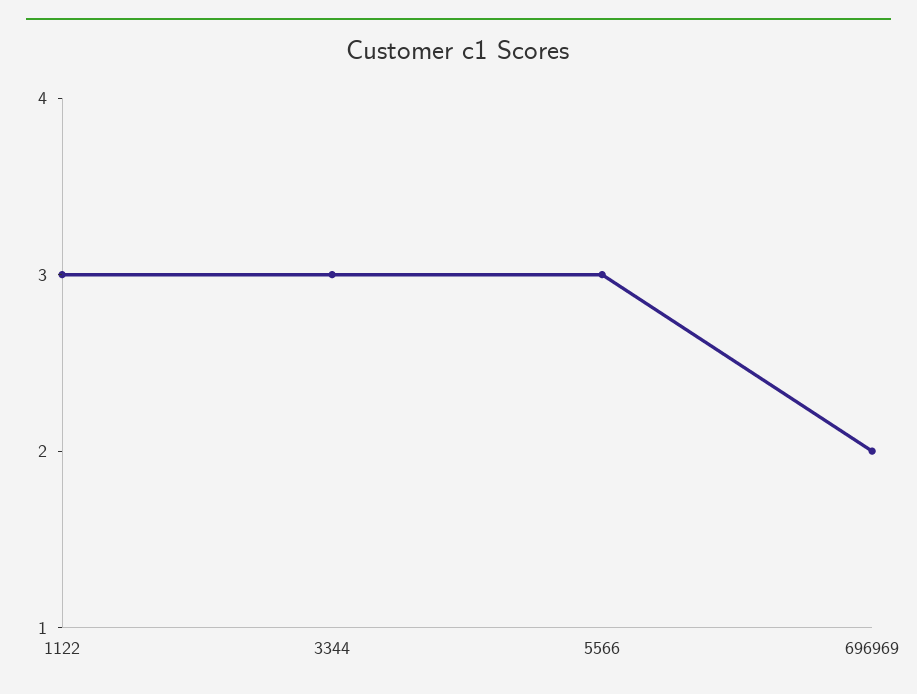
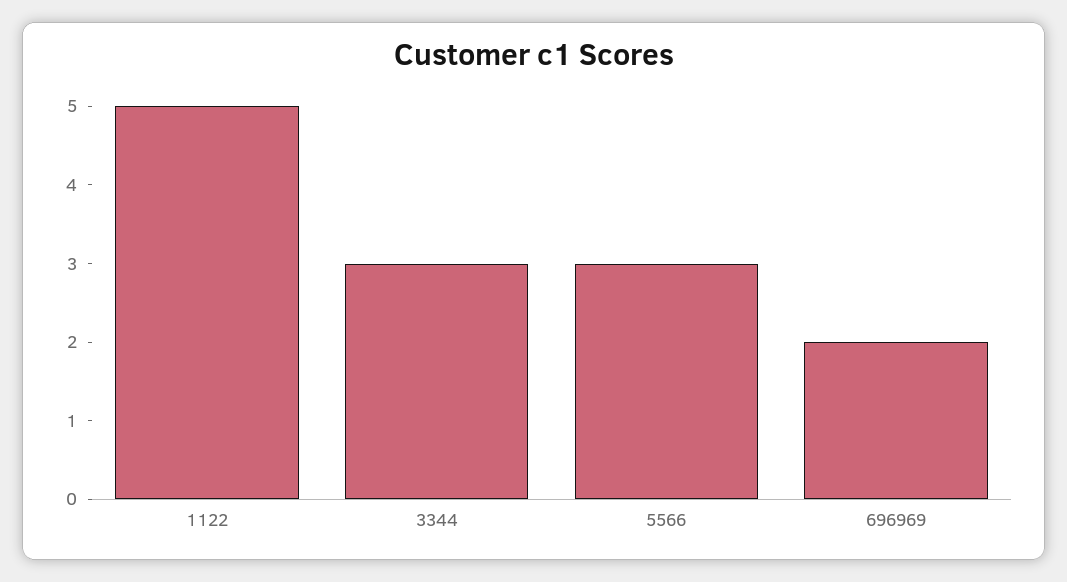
1122: 3 -> 5

